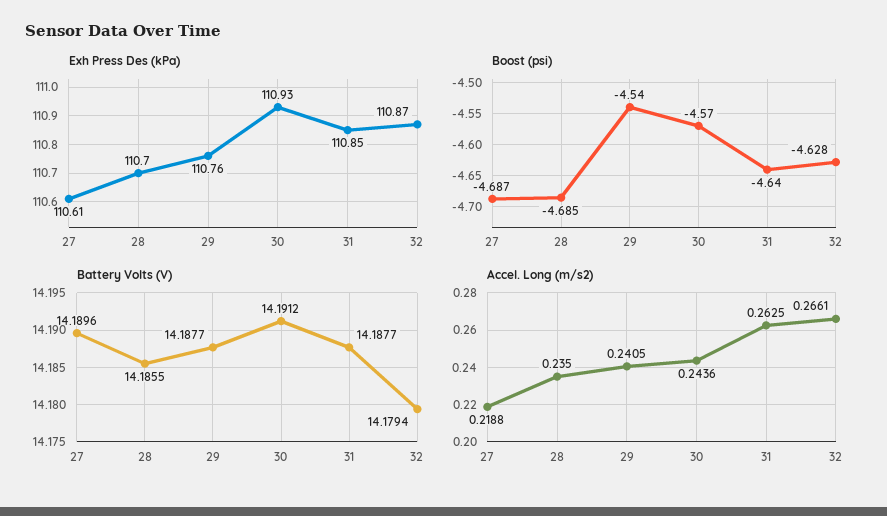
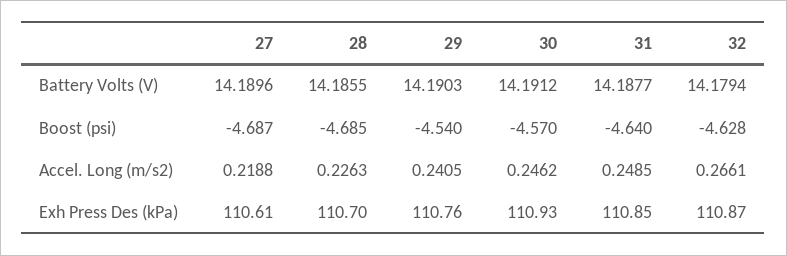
Battery Volts (V), 29: 14.1877 -> 14.1903
Accel. Long (m/s2), 28: 0.235 -> 0.2263
Accel. Long (m/s2), 30: 0.2436 -> 0.2462
Accel. Long (m/s2), 31: 0.2625 -> 0.2485

